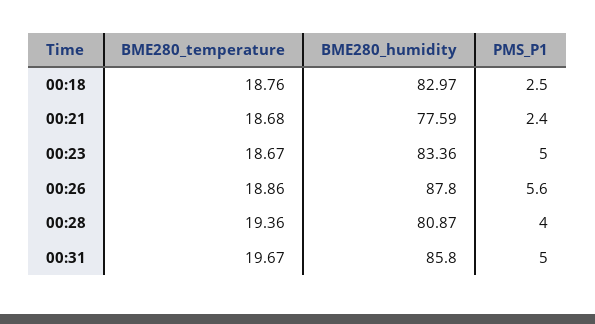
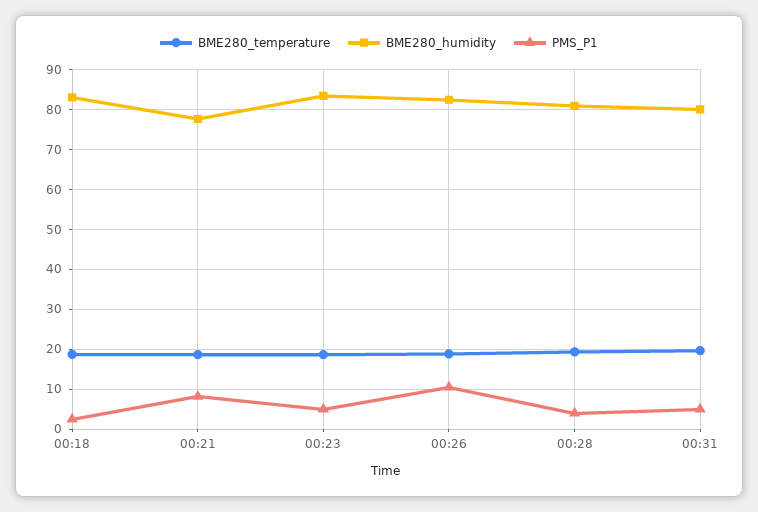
PMS_P1, 00:21: 2.4 -> 8
BME280_humidity, 00:26: 87.8 -> 82
PMS_P1, 00:26: 5.6 -> 10
BME280_humidity, 00:31: 85.8 -> 80

